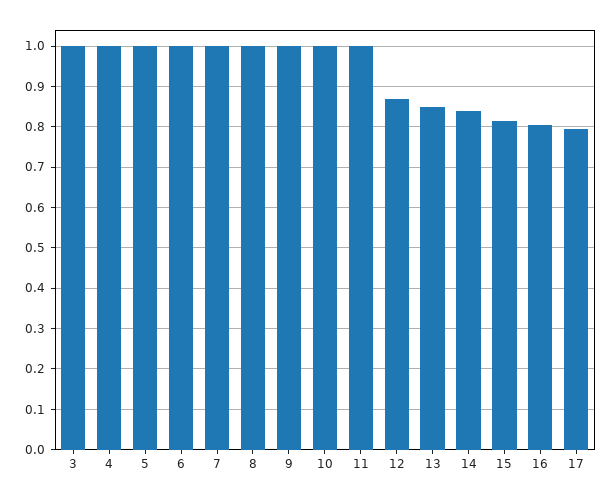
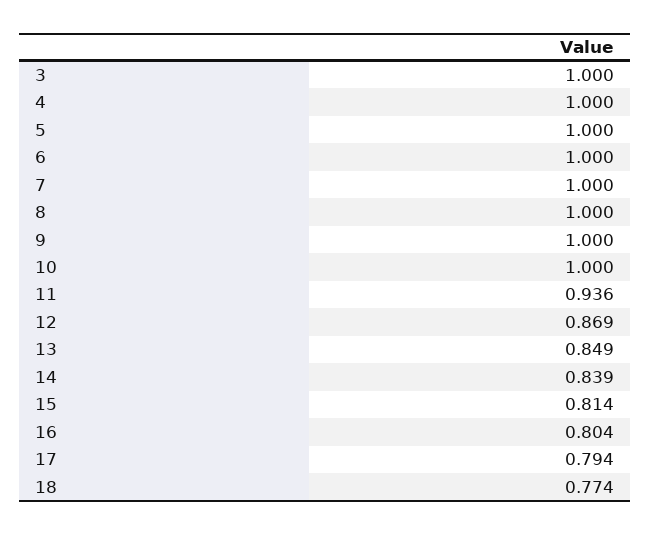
11: 1 -> 0.936
18: none -> 0.774

